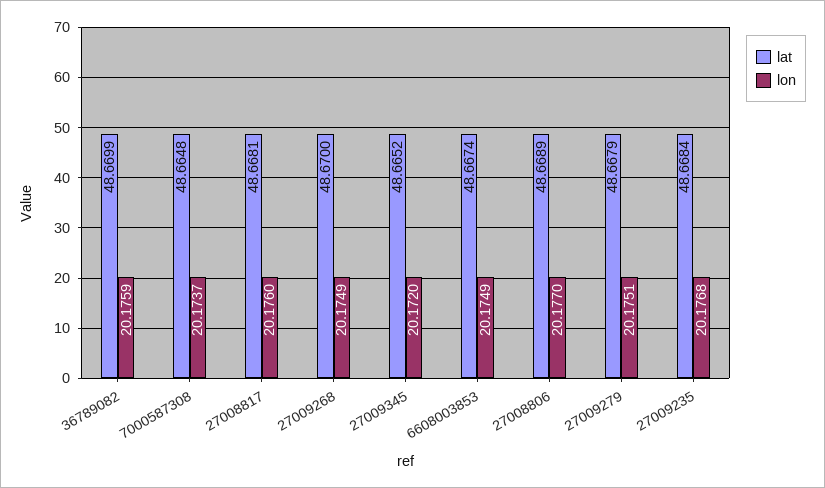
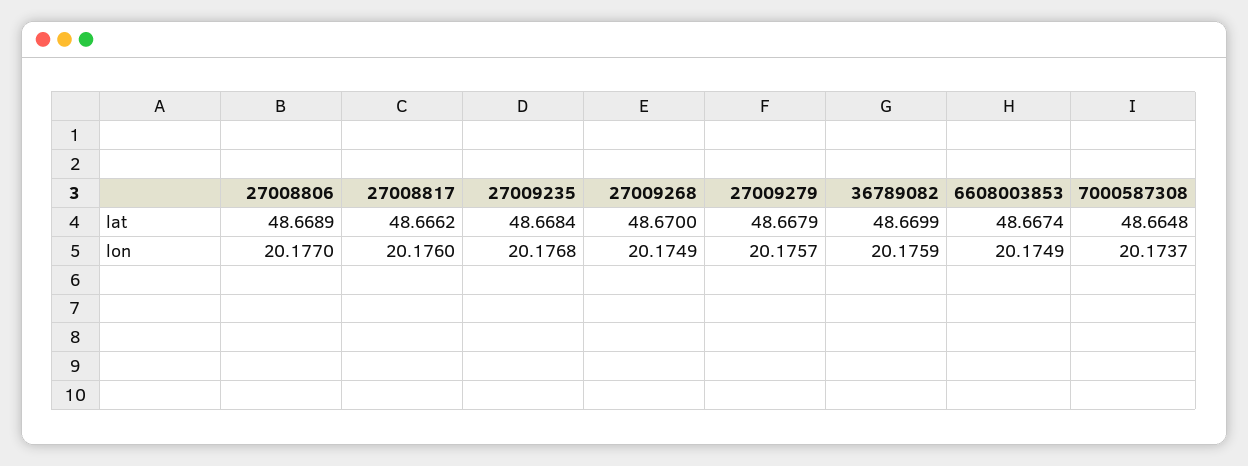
lat, 27008817: 48.6681 -> 48.6662
lat, 27009345: 48.6652 -> none
lon, 27009345: 20.172 -> none
lon, 27009279: 20.1751 -> 20.1757

